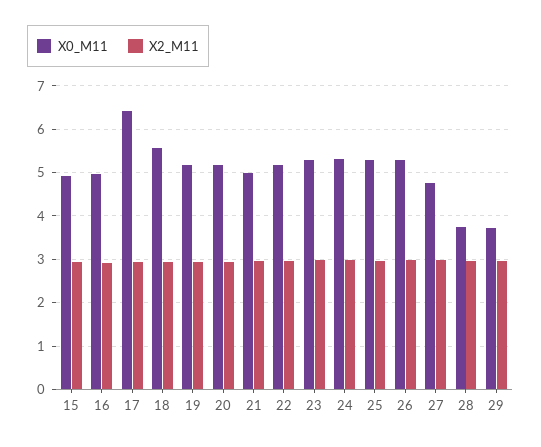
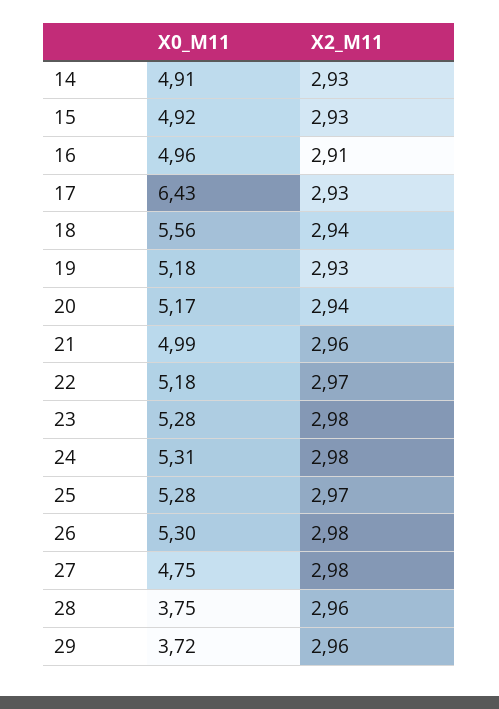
X0_M11, 14: none -> 4.91
X2_M11, 14: none -> 2.93

